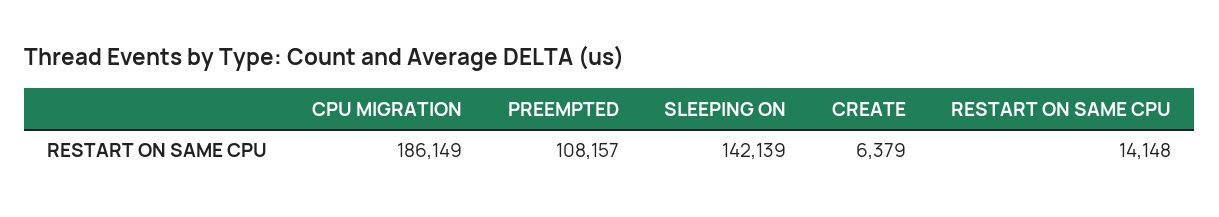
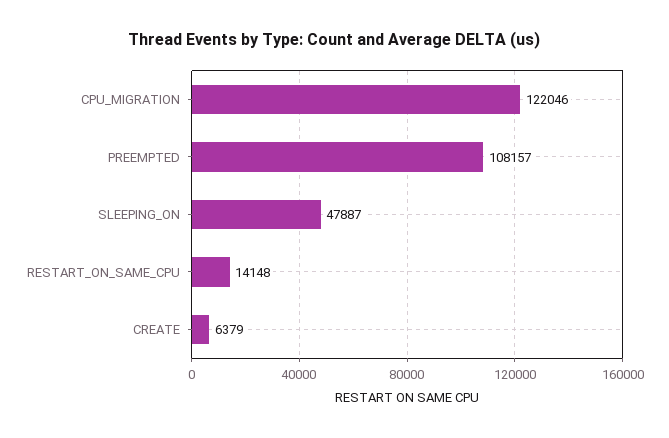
CPU MIGRATION: 186149 -> 122046
SLEEPING ON: 142139 -> 47887

